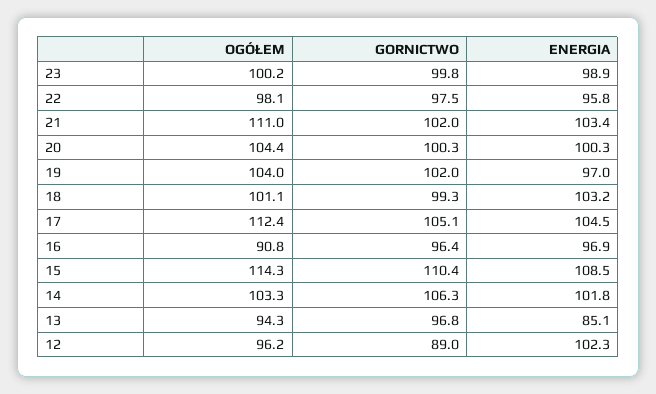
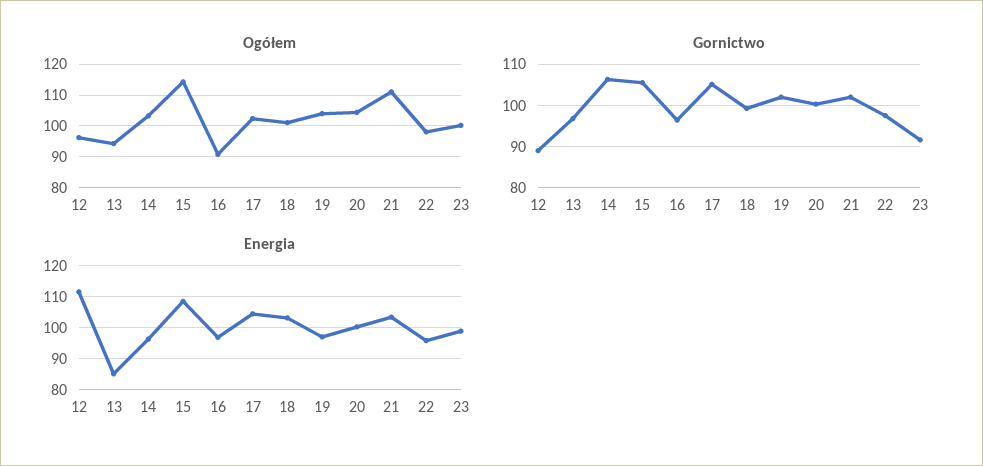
GORNICTWO, 23: 99.8 -> 92
OGÓŁEM, 17: 112.4 -> 102
GORNICTWO, 15: 110.4 -> 106
ENERGIA, 14: 101.8 -> 96
ENERGIA, 12: 102.3 -> 112

